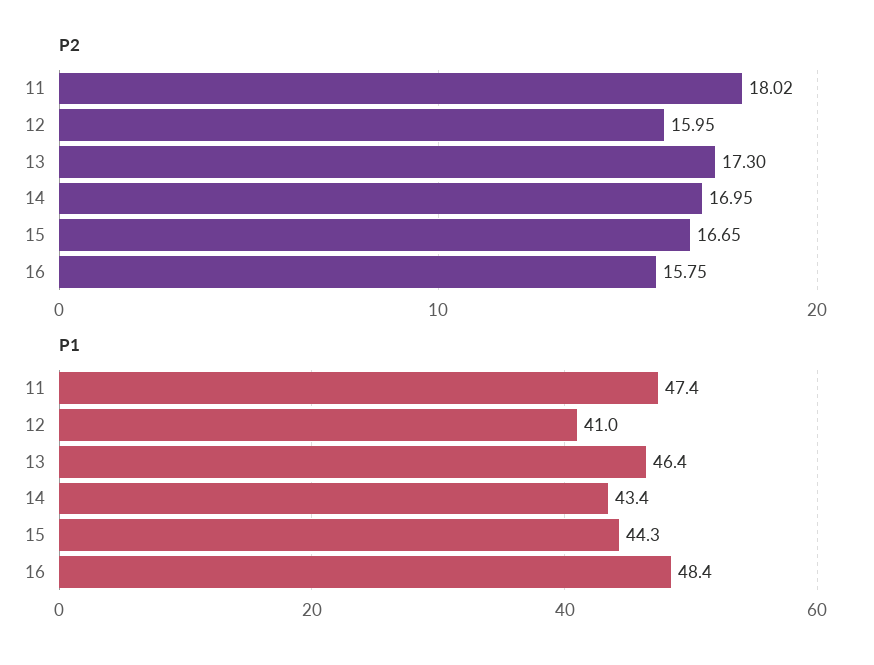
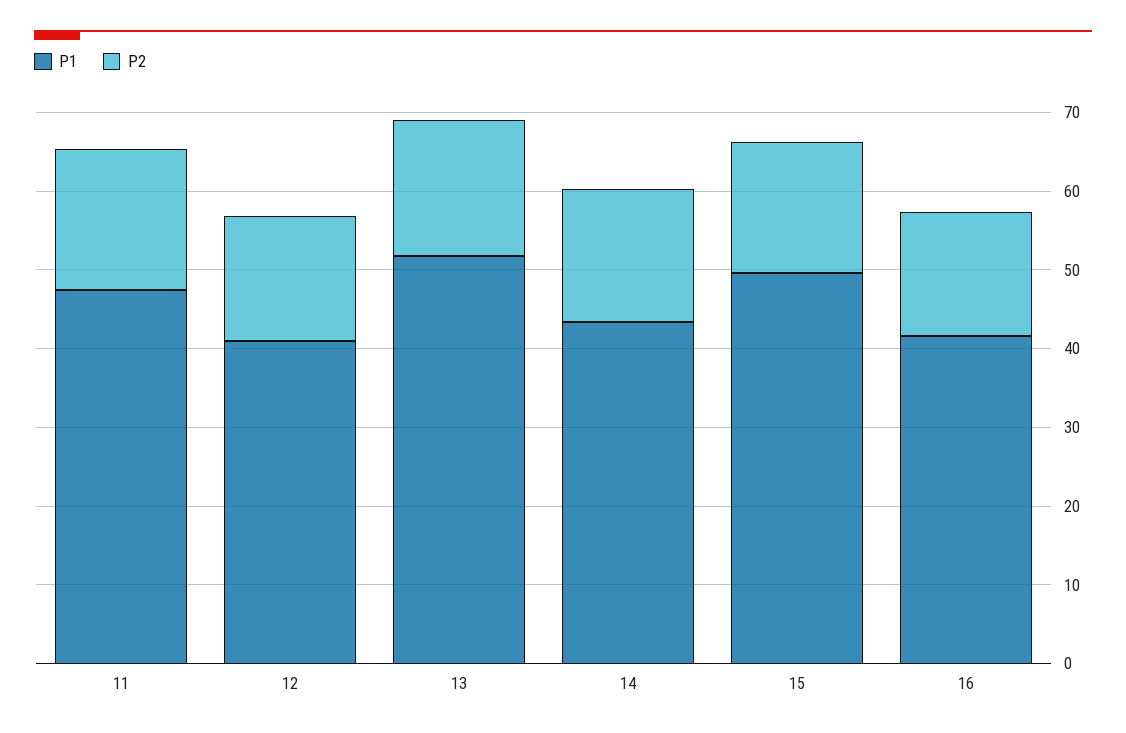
P1, 13: 46.4 -> 52
P1, 15: 44.3 -> 50
P1, 16: 48.4 -> 42

